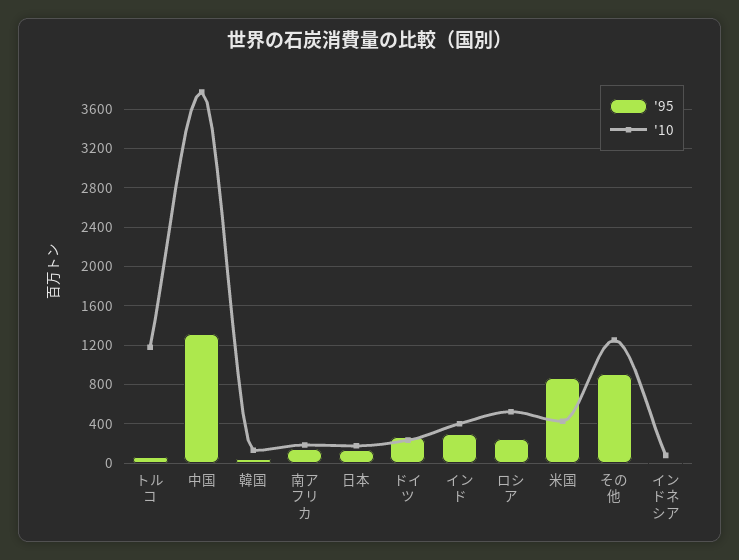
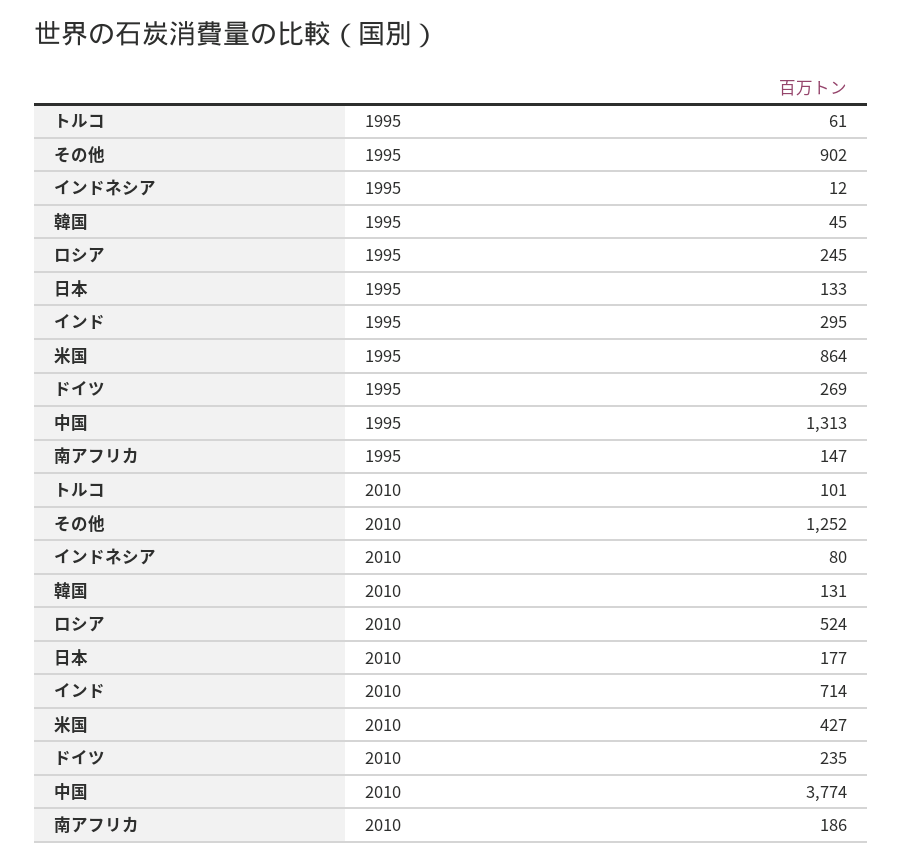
'10, トルコ: 1200 -> 101
'10, インド: 400 -> 714

